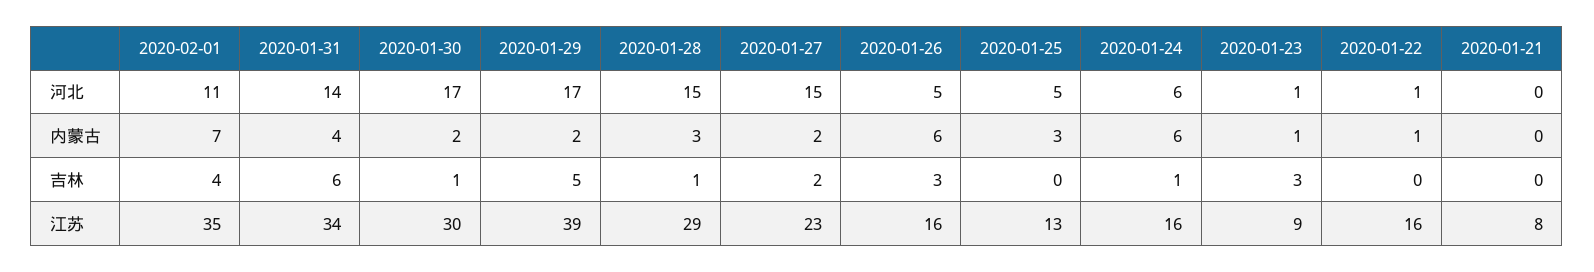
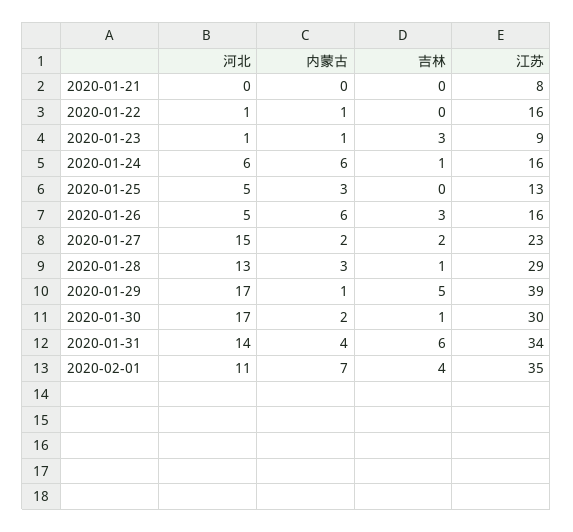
2020-01-28, 河北: 15 -> 13
2020-01-29, 内蒙古: 2 -> 1

